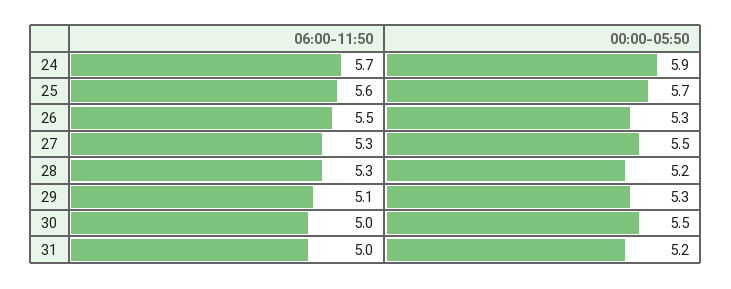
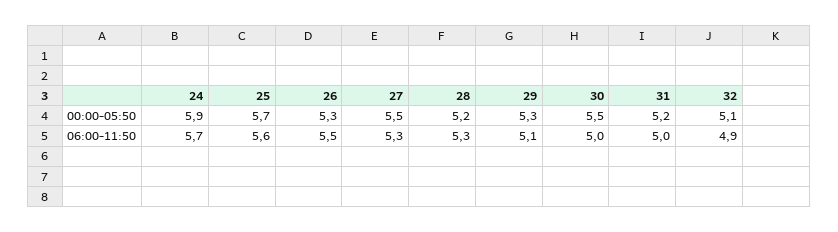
00:00-05:50, 32: none -> 5.1
06:00-11:50, 32: none -> 4.9

